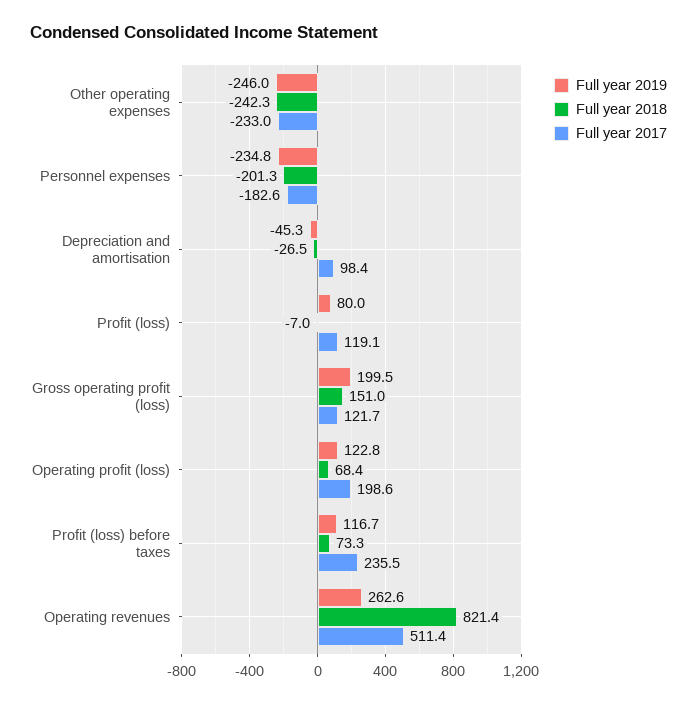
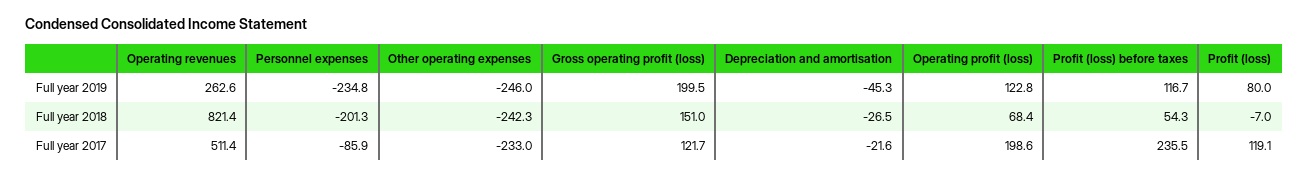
Full year 2017, Personnel expenses: -182.6 -> -85.9
Full year 2017, Depreciation and amortisation: 98.4 -> -21.6
Full year 2018, Profit (loss) before taxes: 73.3 -> 54.3

